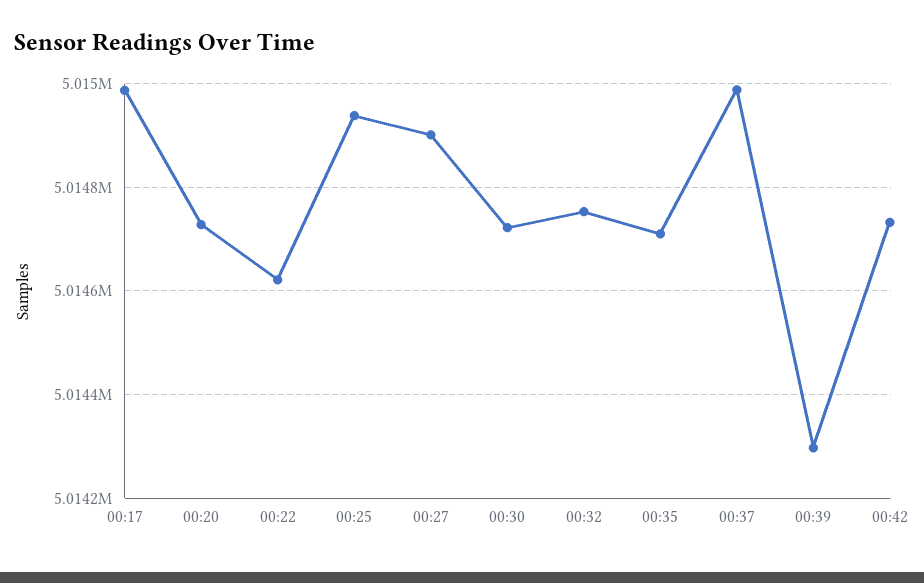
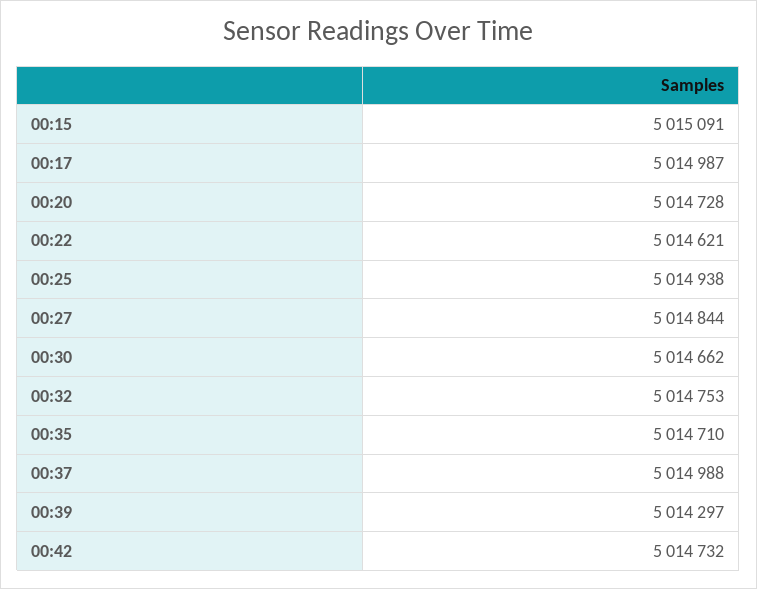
00:27: 5014900 -> 5014844
00:30: 5014720 -> 5014662
00:15: none -> 5015091

